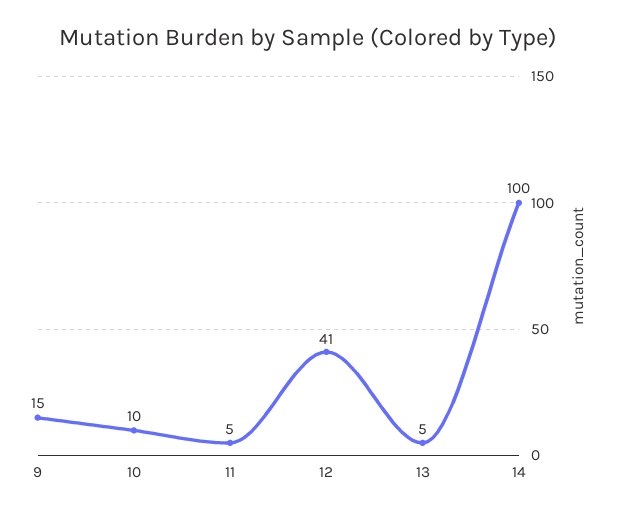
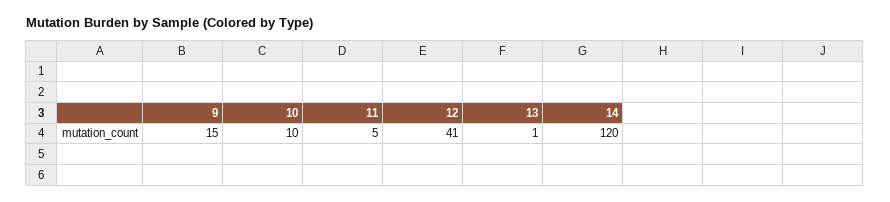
13: 5 -> 1
14: 100 -> 120

